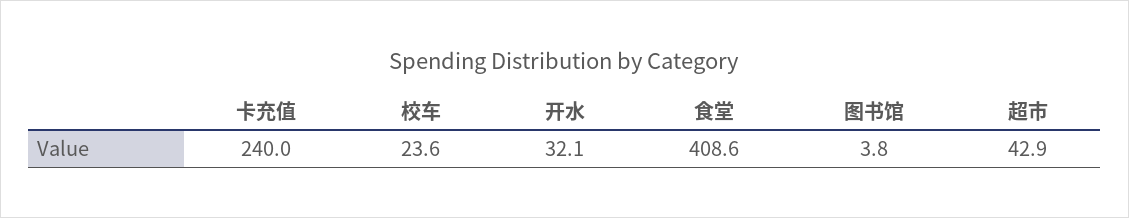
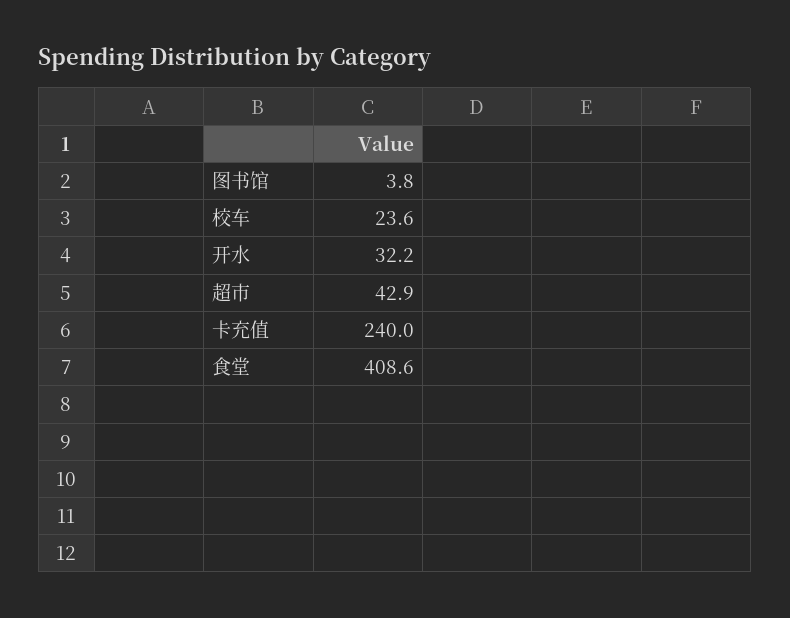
开水: 32.1 -> 32.2

